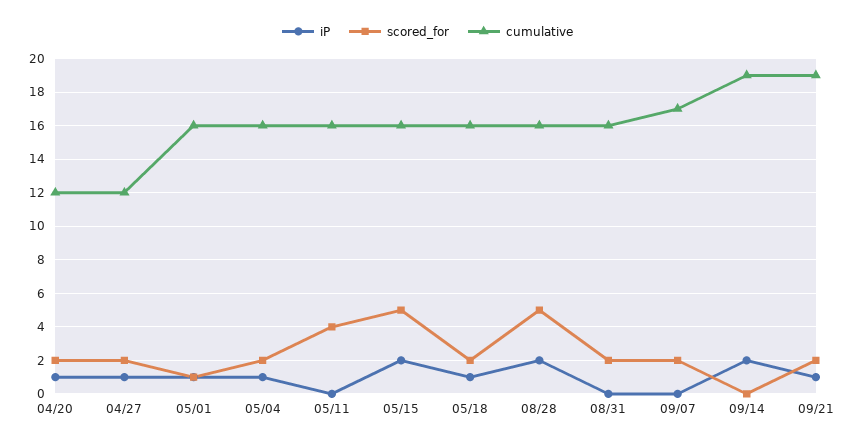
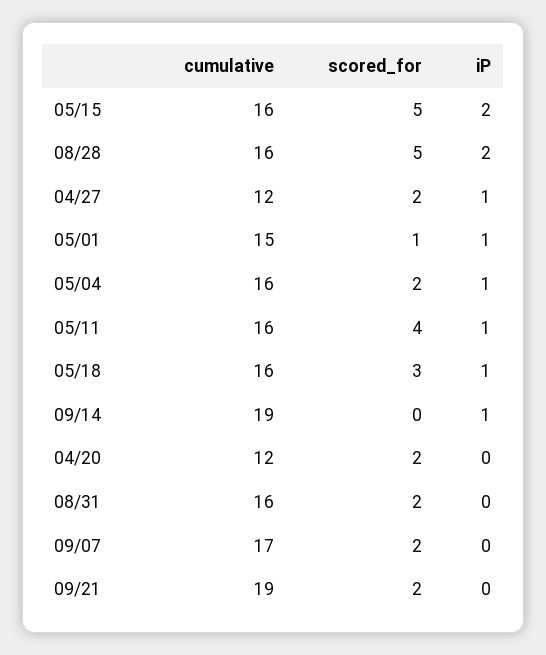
iP, 04/20: 1 -> 0
cumulative, 05/01: 16 -> 15
iP, 05/11: 0 -> 1
scored_for, 05/18: 2 -> 3
iP, 09/14: 2 -> 1
iP, 09/21: 1 -> 0

